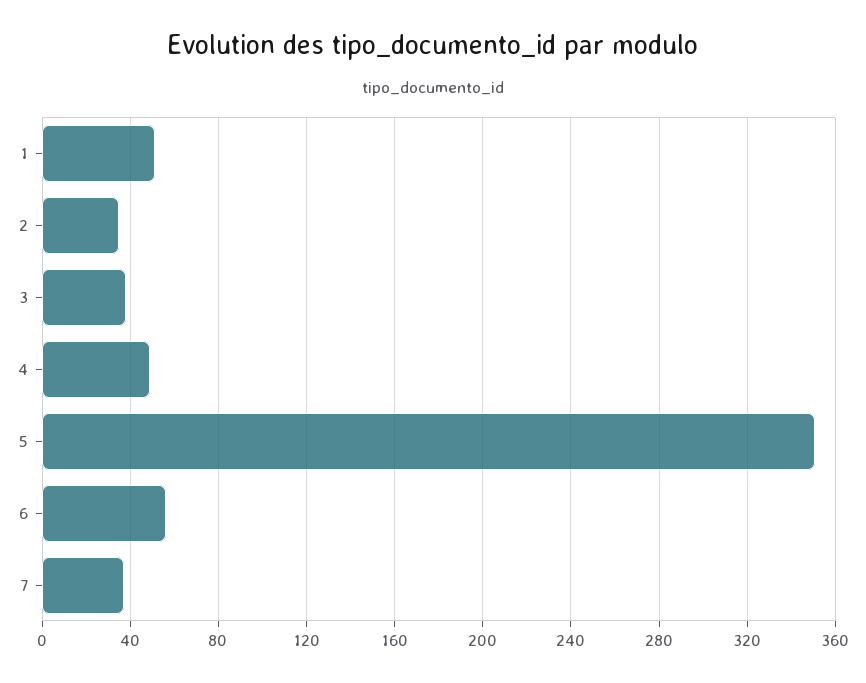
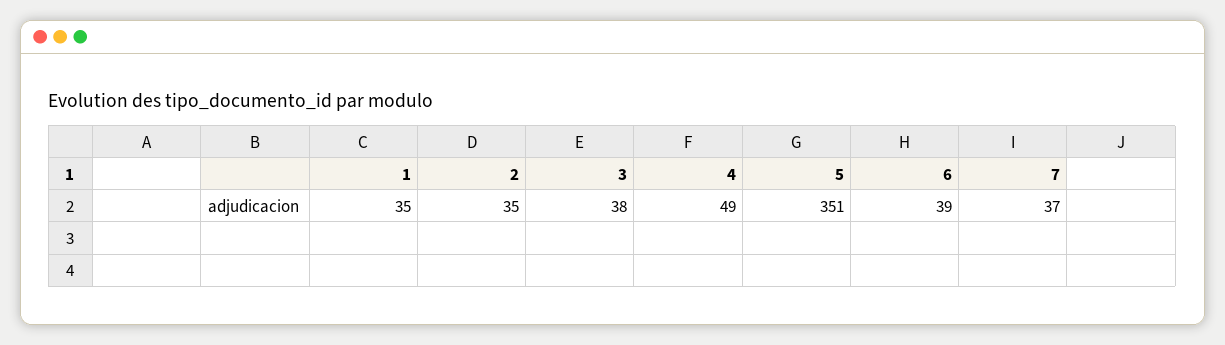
1: 50 -> 35
6: 55 -> 39

